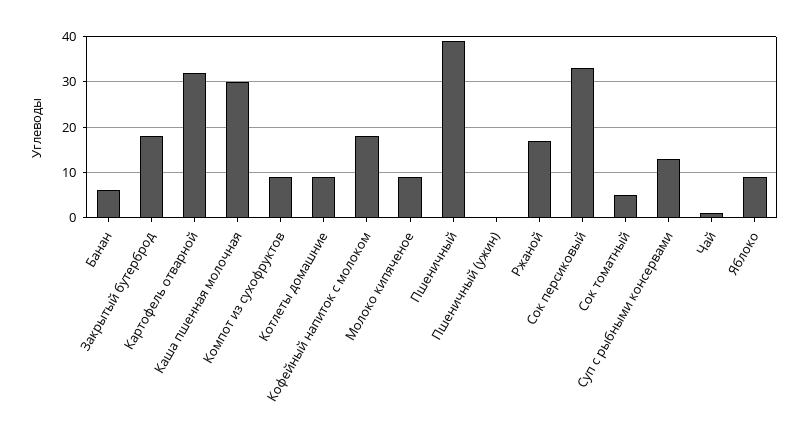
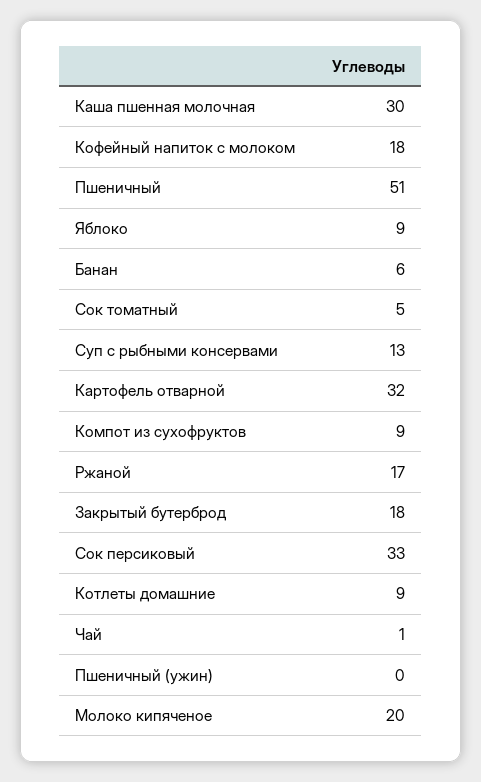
Молоко кипяченое: 10 -> 20
Пшеничный: 40 -> 51

